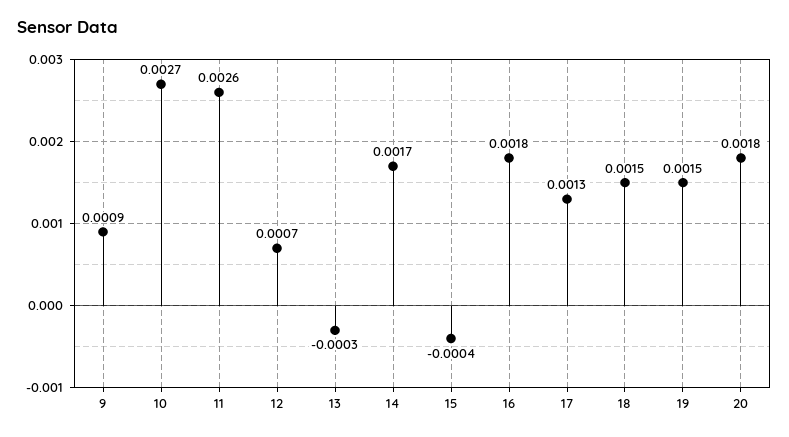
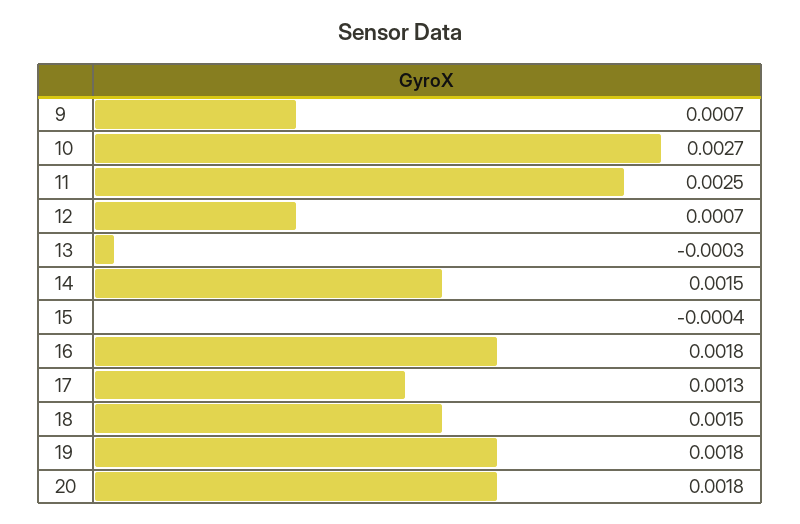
9: 0.0009 -> 0.0007
11: 0.0026 -> 0.0025
14: 0.0017 -> 0.0015
19: 0.0015 -> 0.0018

